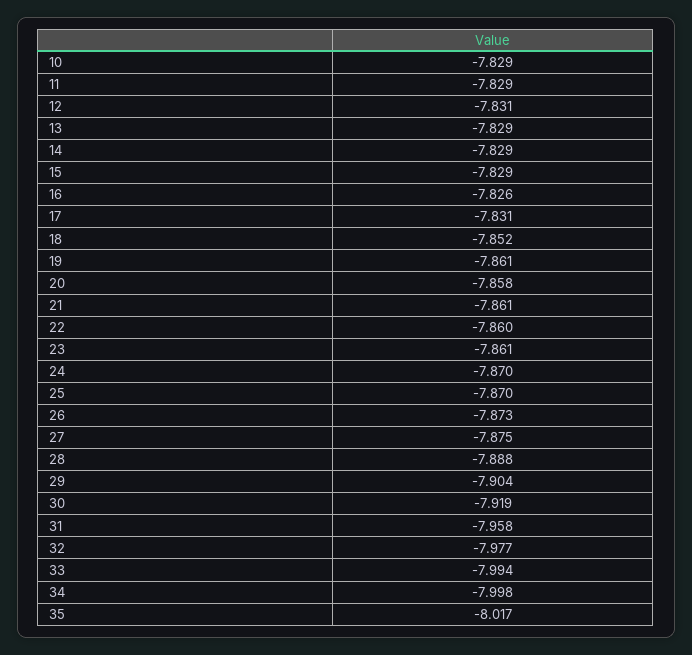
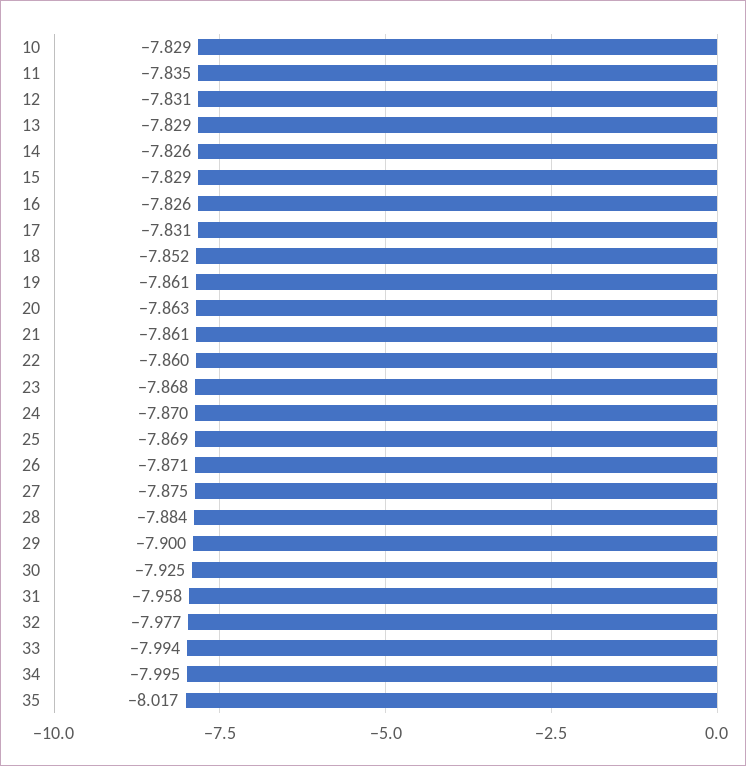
11: -7.829 -> -7.835
14: -7.829 -> -7.826
20: -7.858 -> -7.863
23: -7.861 -> -7.868
25: -7.87 -> -7.869
26: -7.873 -> -7.871
28: -7.888 -> -7.884
29: -7.904 -> -7.9
30: -7.919 -> -7.925
34: -7.998 -> -7.995

